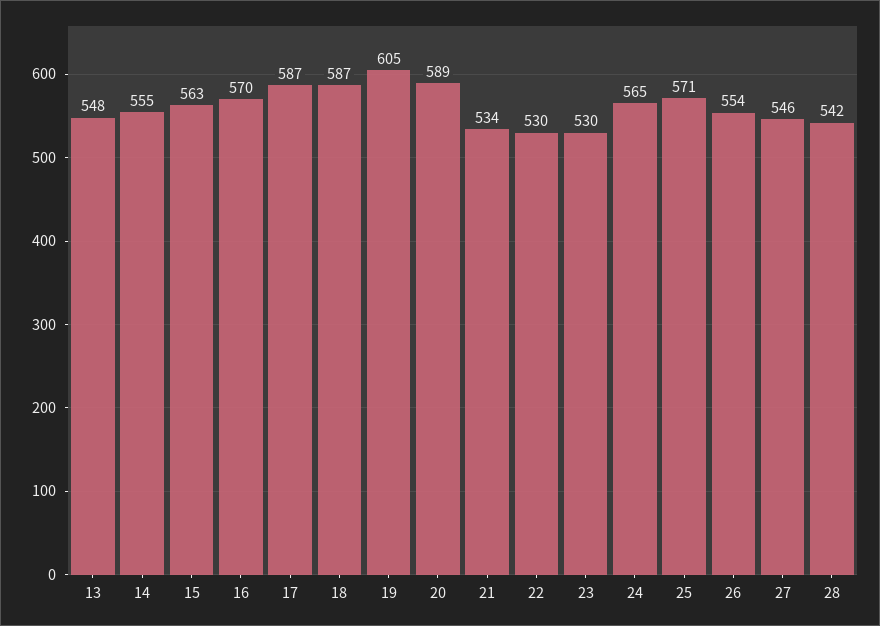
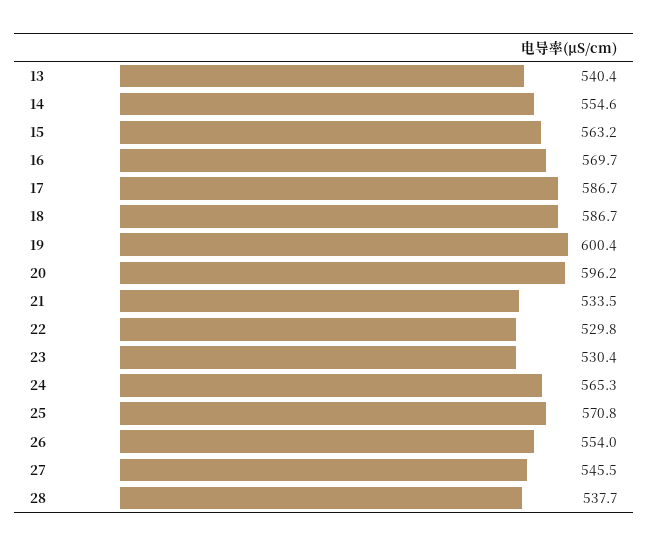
13: 548 -> 540.4
19: 605 -> 600.4
20: 589 -> 596.2
28: 542 -> 537.7

